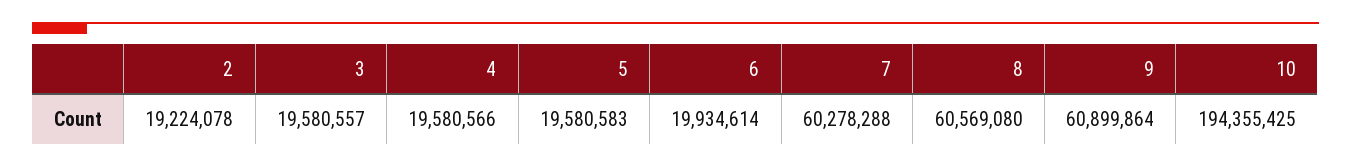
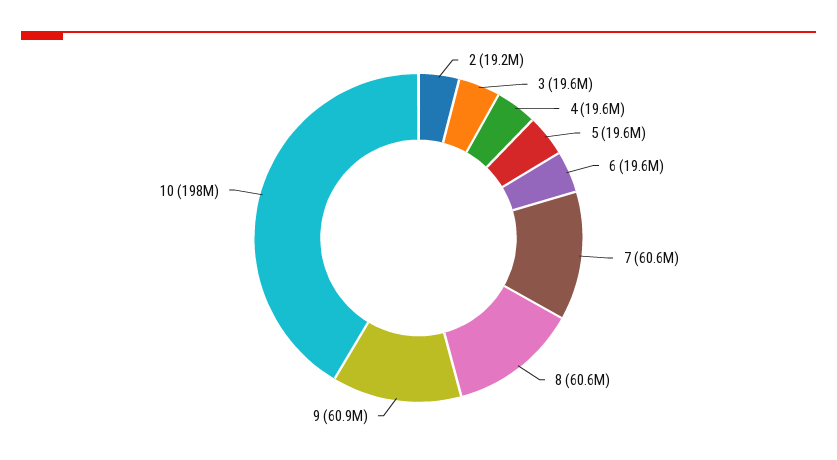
6: 19934614 -> 19600000
7: 60278288 -> 60600000
10: 194355425 -> 198000000

